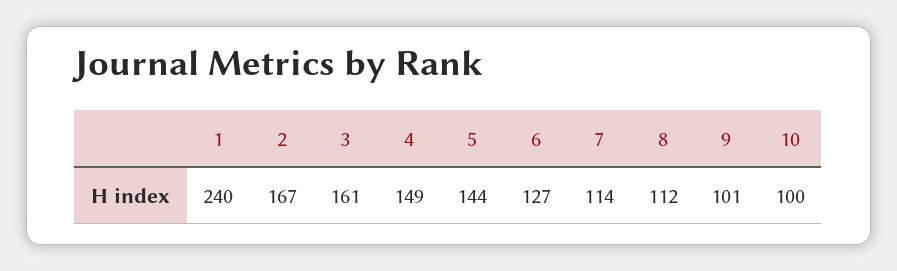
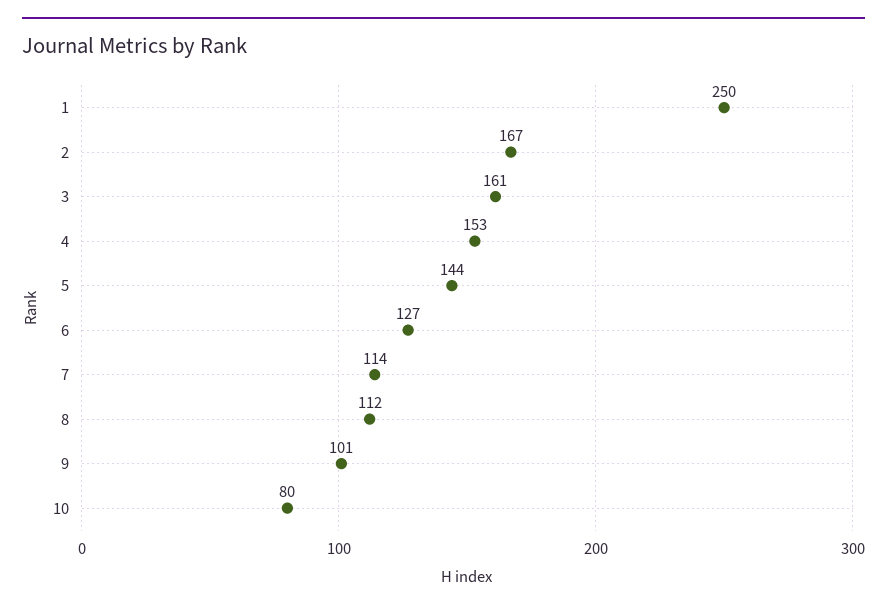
1: 240 -> 250
4: 149 -> 153
10: 100 -> 80

